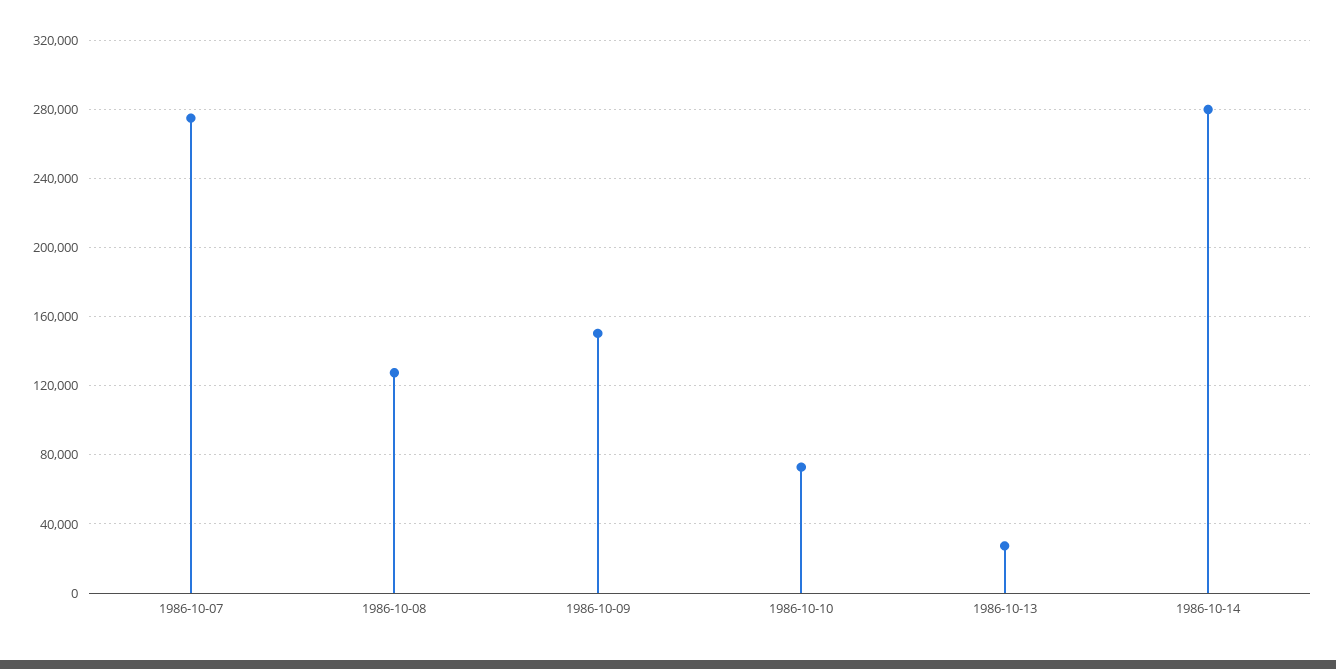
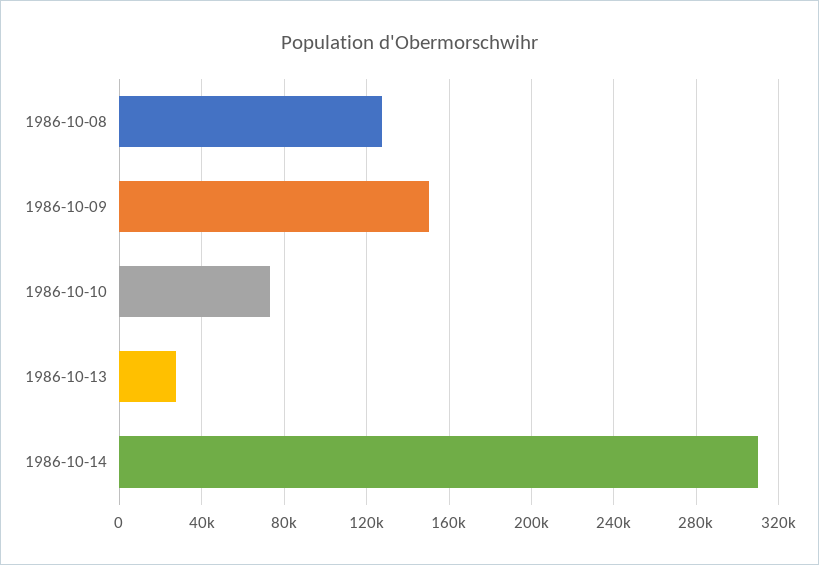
1986-10-07: 275000 -> none
1986-10-14: 280000 -> 310000

